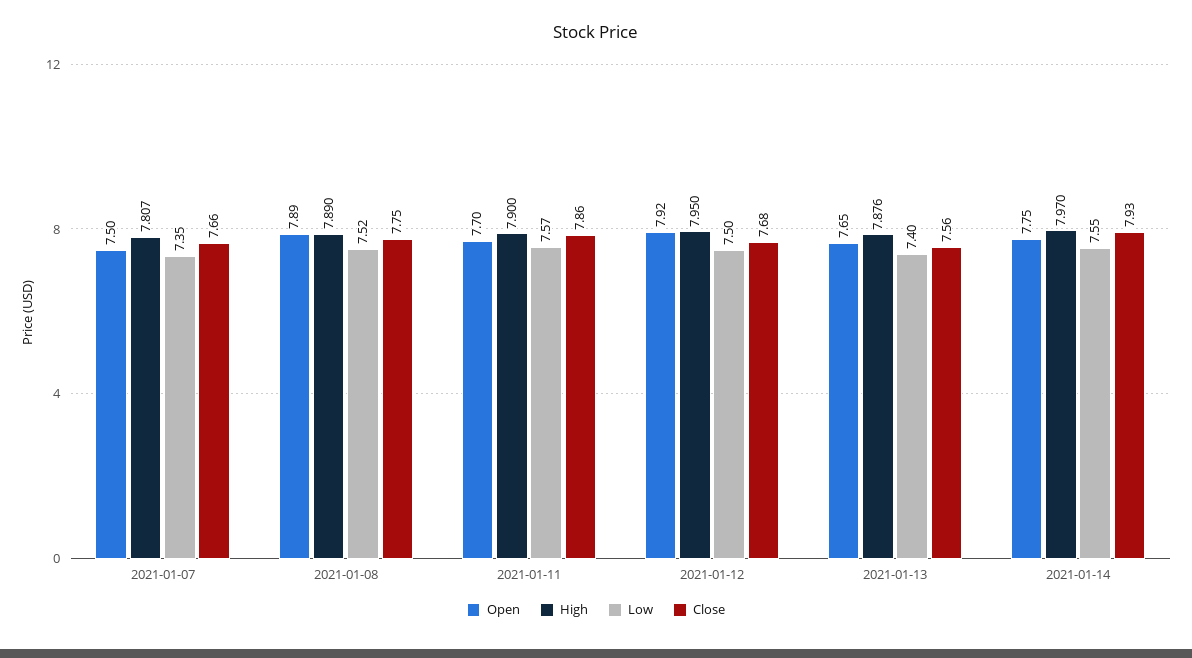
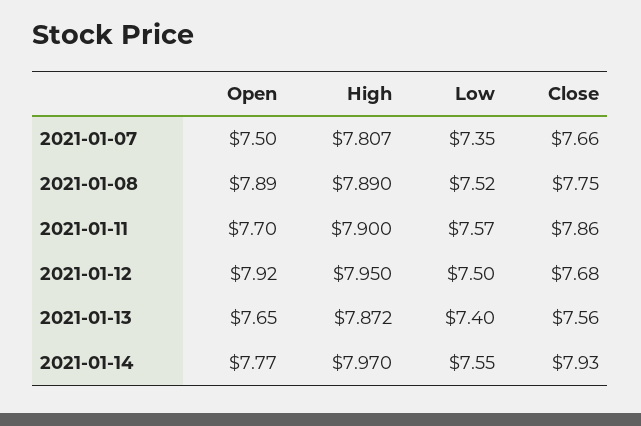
High, 2021-01-13: 7.876 -> 7.872
Open, 2021-01-14: 7.75 -> 7.77

